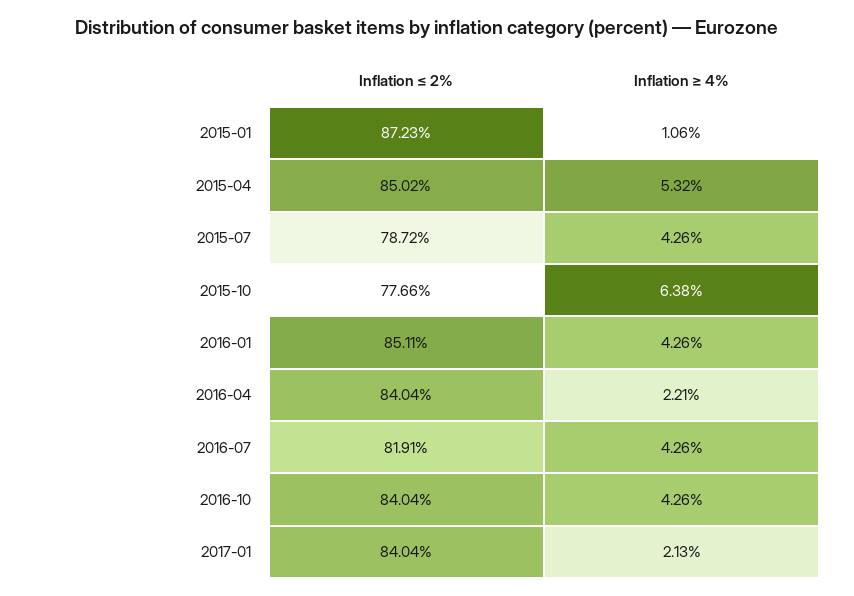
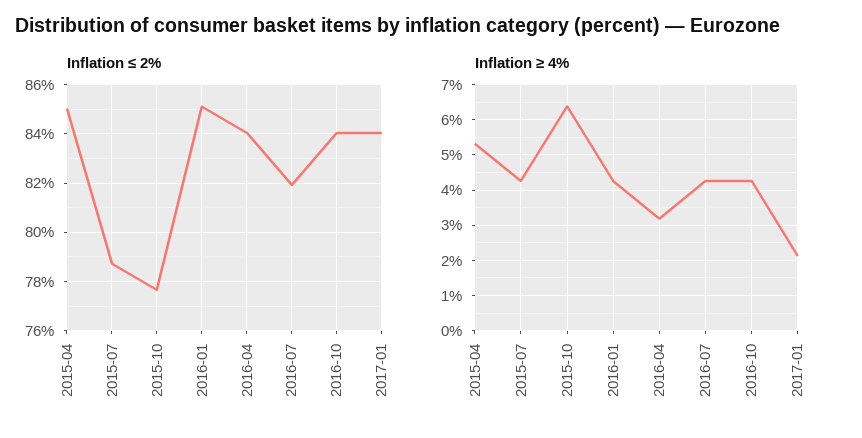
Inflation ≤ 2%, 2015-01: 87.23 -> none
Inflation ≥ 4%, 2015-01: 1.06 -> none
Inflation ≥ 4%, 2016-04: 2.21 -> 3.2

